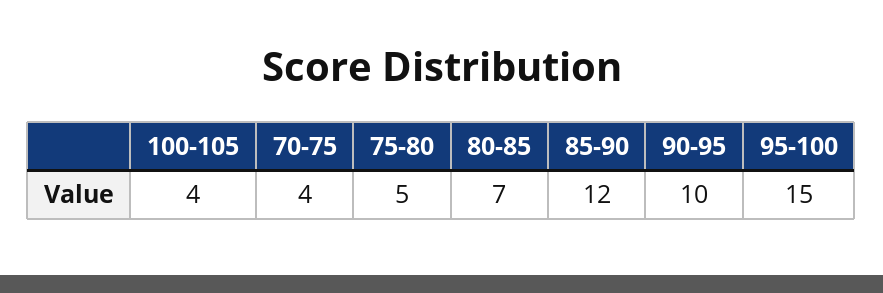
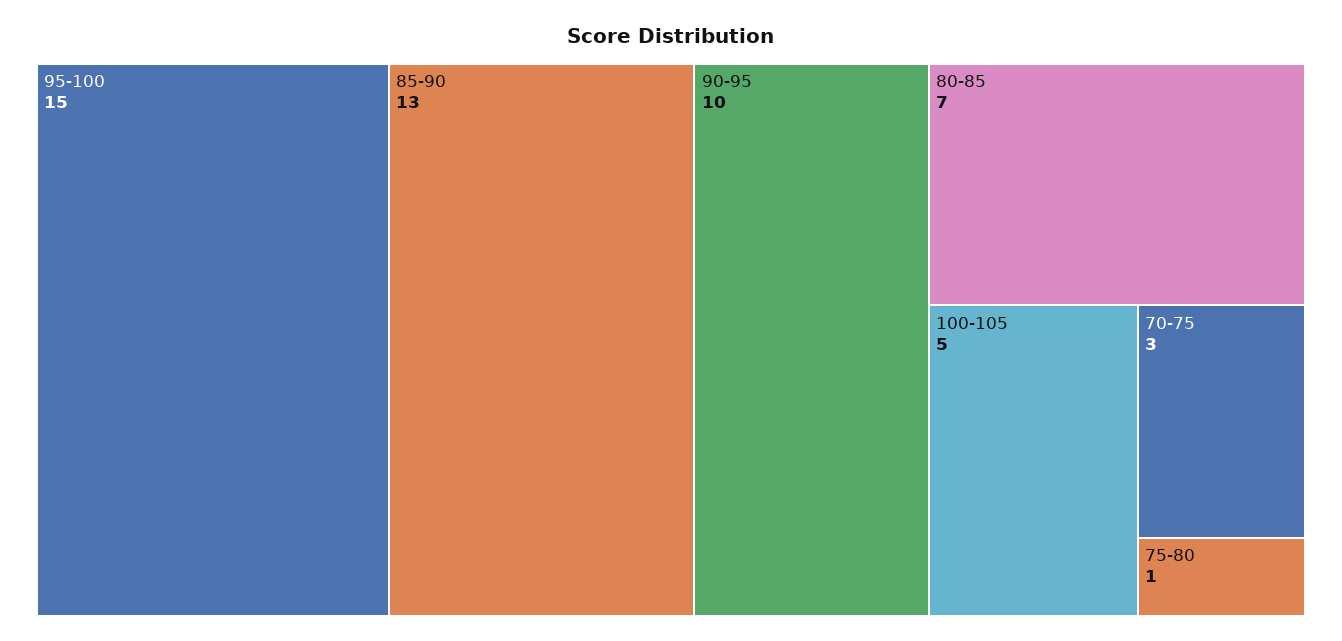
100-105: 4 -> 5
70-75: 4 -> 3
75-80: 5 -> 1
85-90: 12 -> 13

